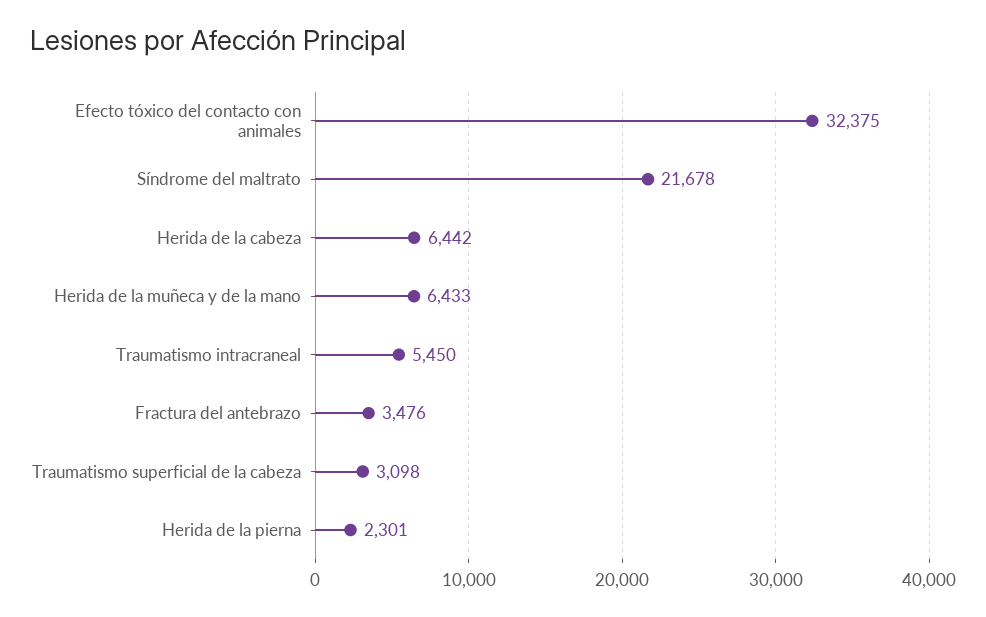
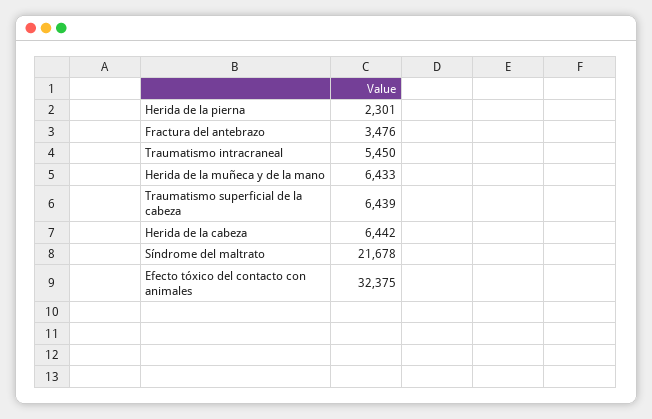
Traumatismo superficial de la cabeza: 3098 -> 6439

